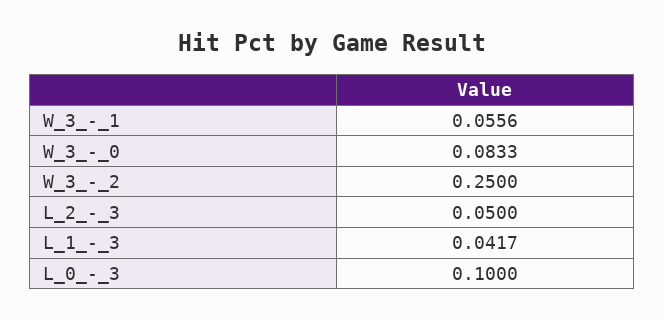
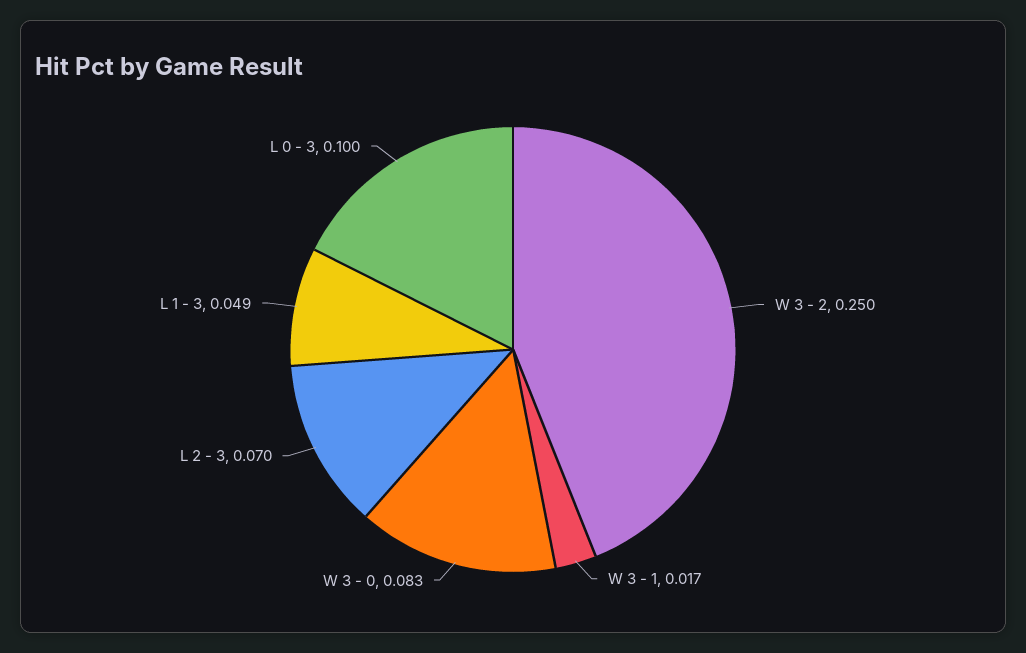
W_3_-_1: 0.0556 -> 0.017
L_2_-_3: 0.05 -> 0.07
L_1_-_3: 0.0417 -> 0.049

